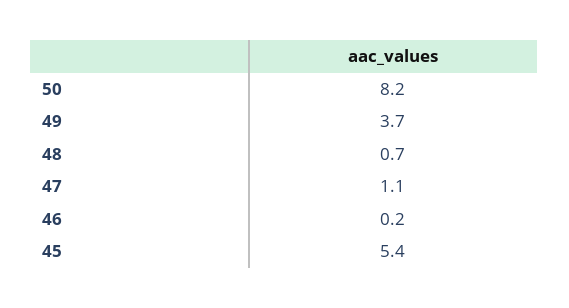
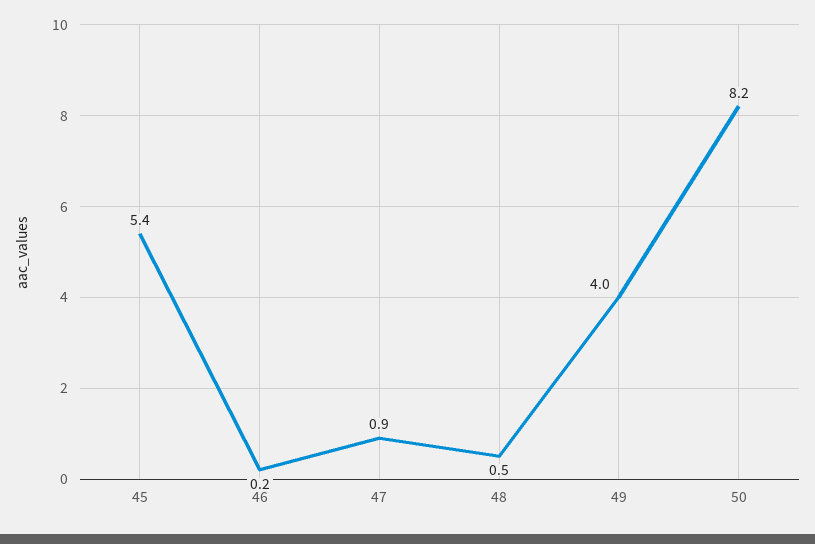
49: 3.7 -> 4
48: 0.7 -> 0.5
47: 1.1 -> 0.9

